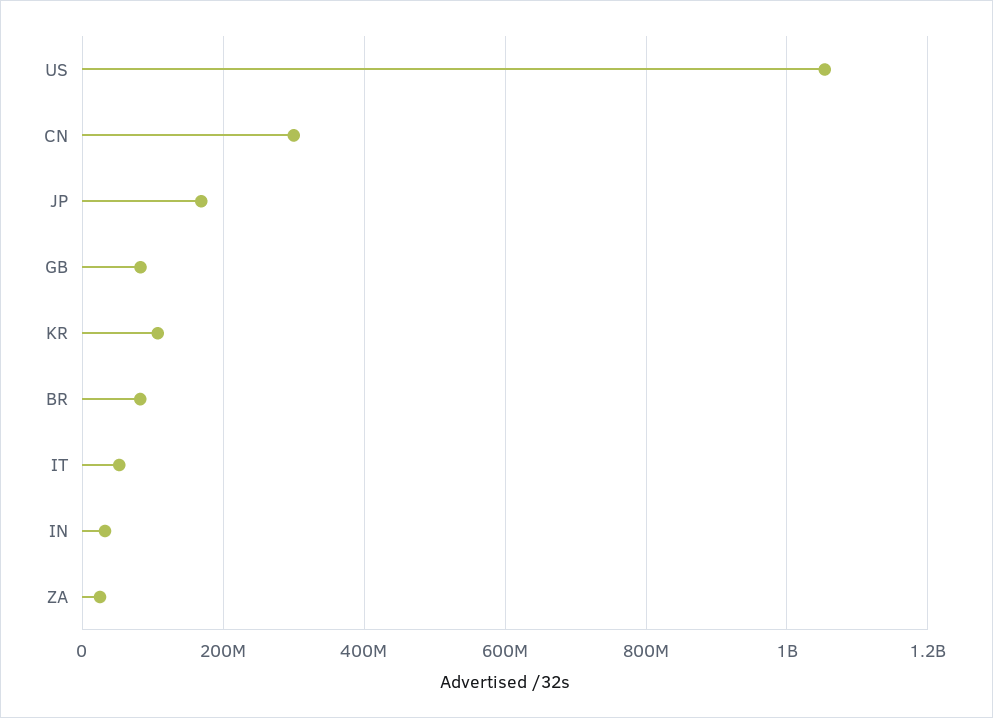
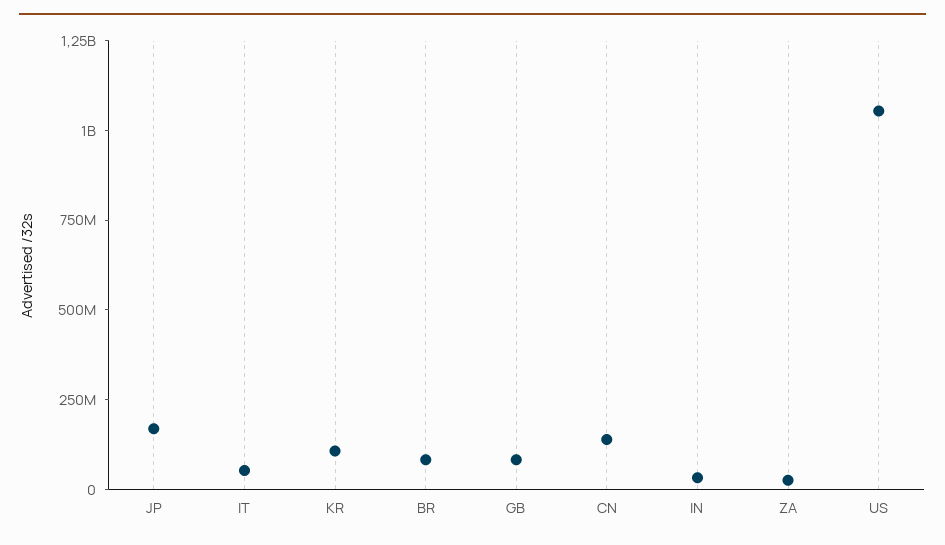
CN: 300000000 -> 150000000

